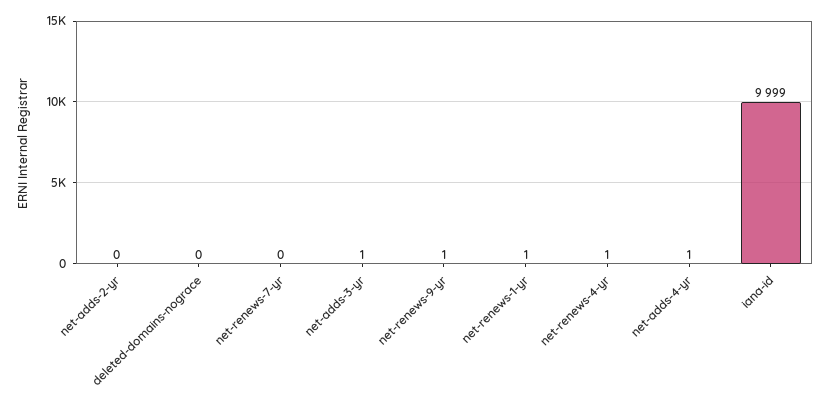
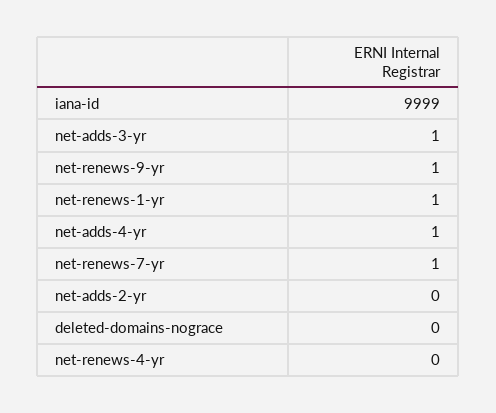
net-renews-7-yr: 0 -> 1
net-renews-4-yr: 1 -> 0

